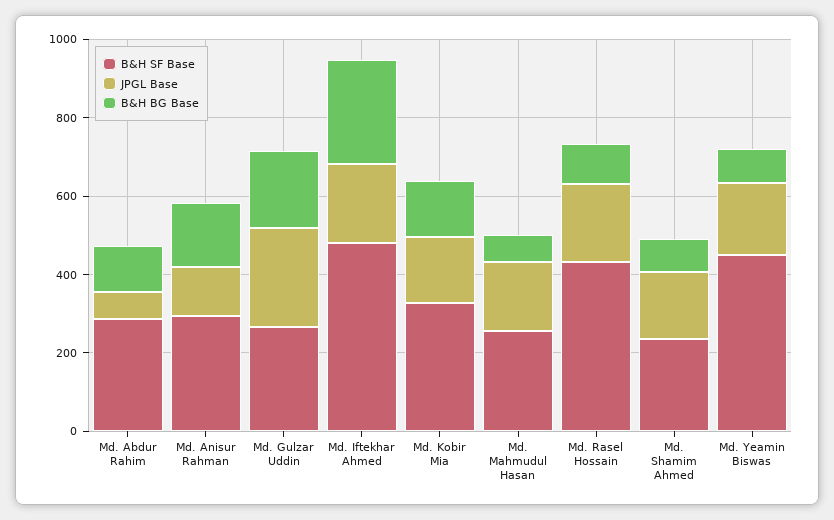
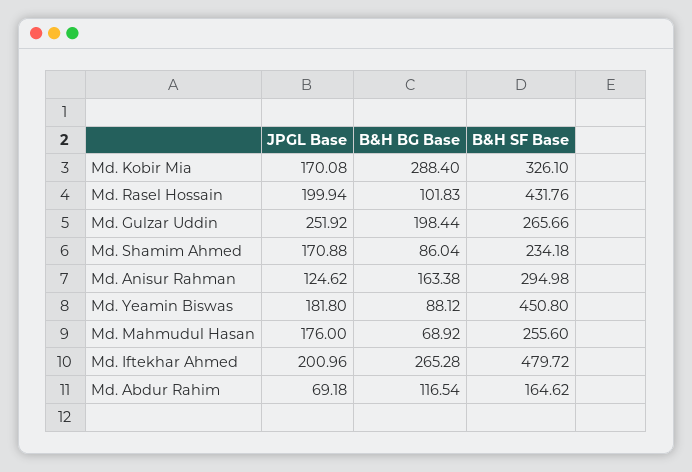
B&H SF Base, Md. Abdur Rahim: 300 -> 164.62
B&H BG Base, Md. Kobir Mia: 150 -> 288.4

